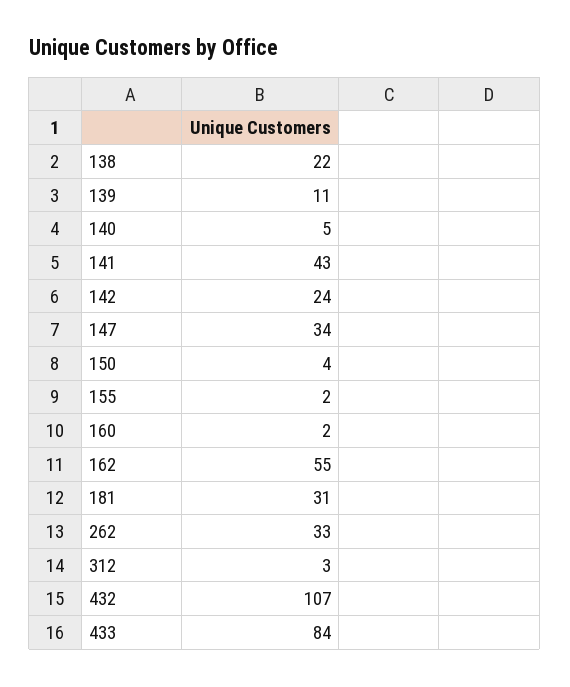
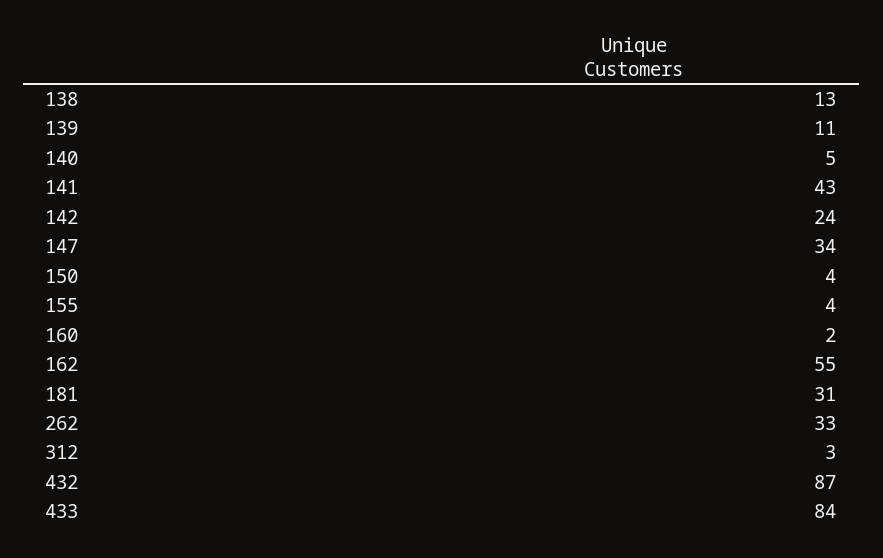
138: 22 -> 13
155: 2 -> 4
432: 107 -> 87

